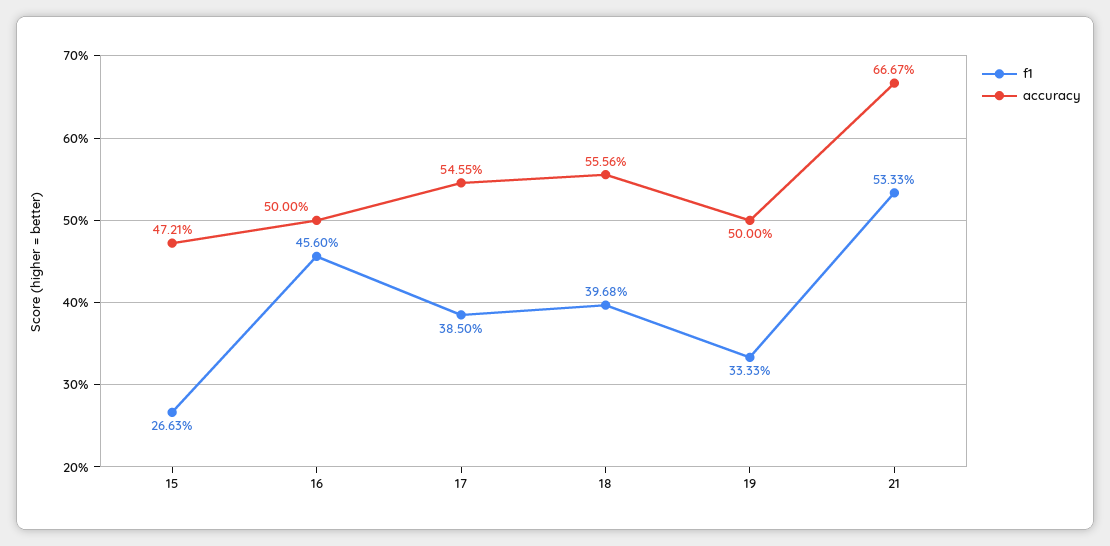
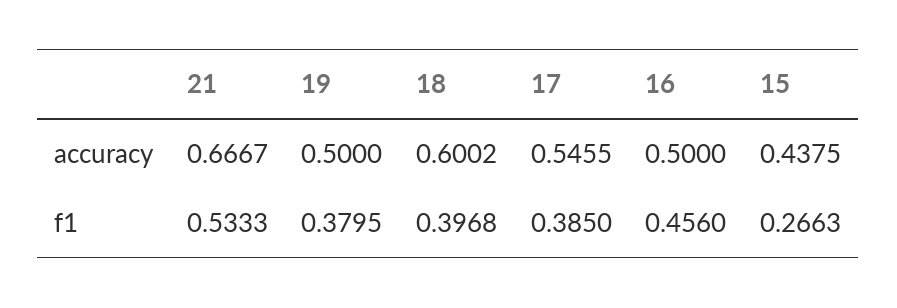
accuracy, 15: 0.4721 -> 0.4375
accuracy, 18: 0.5556 -> 0.6002
f1, 19: 0.3333 -> 0.3795

